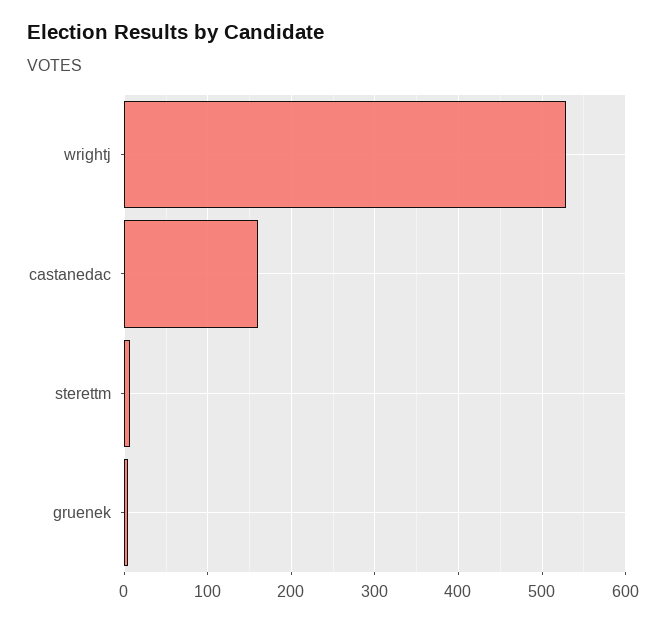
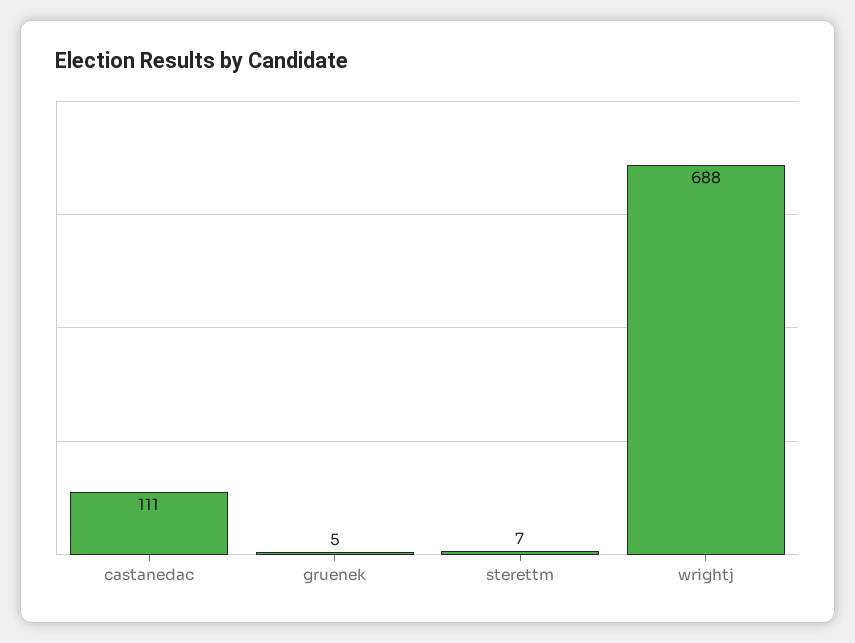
wrightj: 530 -> 688
castanedac: 160 -> 111

